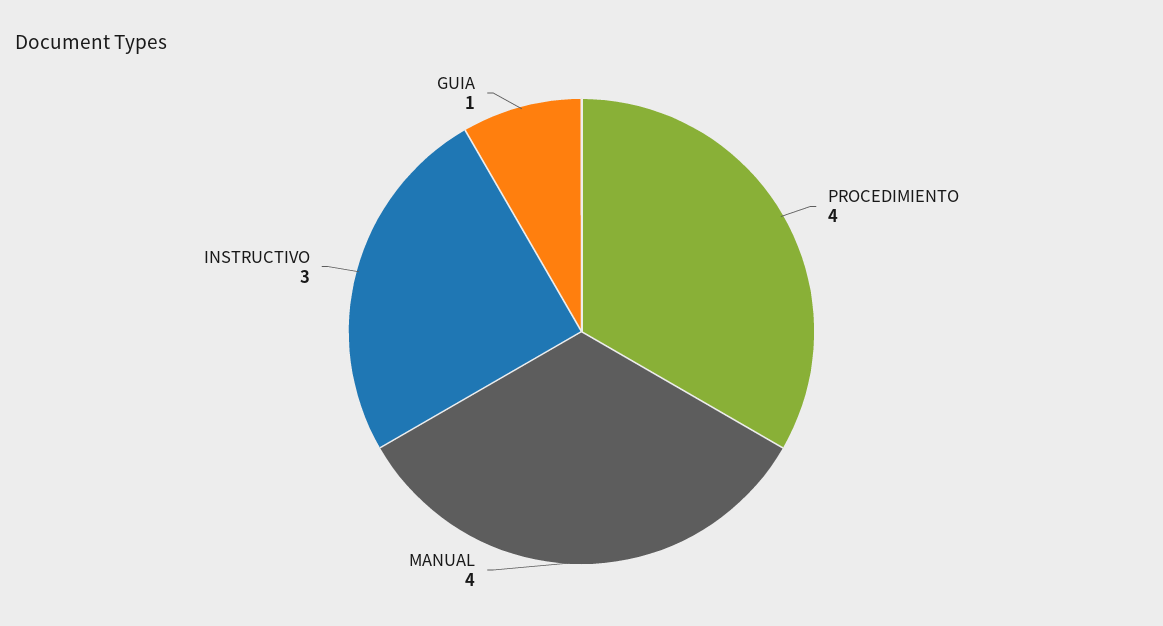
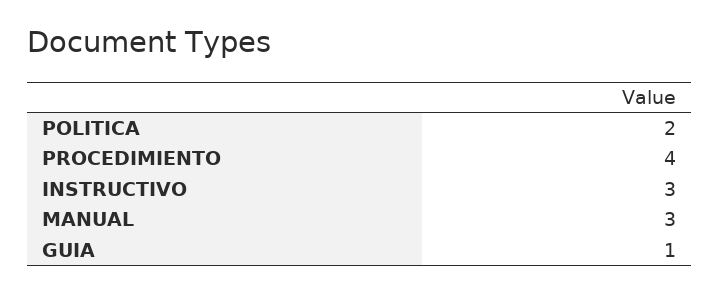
MANUAL: 4 -> 3
POLITICA: none -> 2

